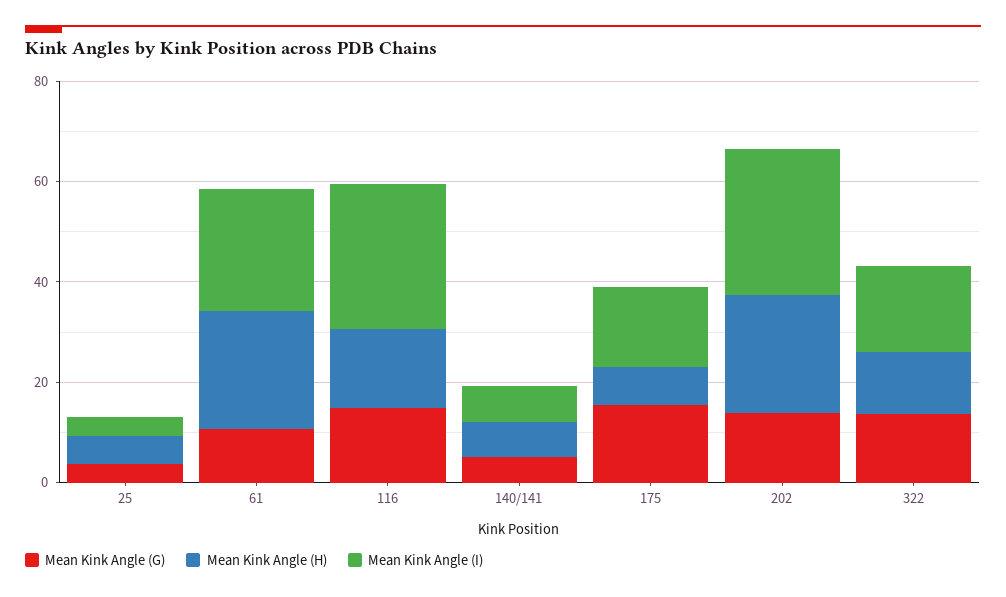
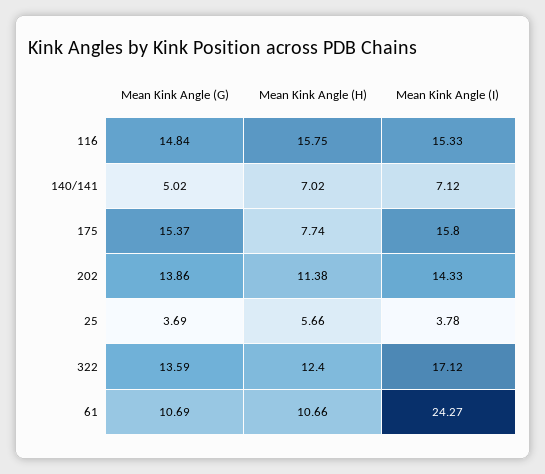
Mean Kink Angle (H), 61: 25 -> 10.66
Mean Kink Angle (I), 116: 30 -> 15.33
Mean Kink Angle (H), 202: 25 -> 11.38
Mean Kink Angle (I), 202: 30 -> 14.33

